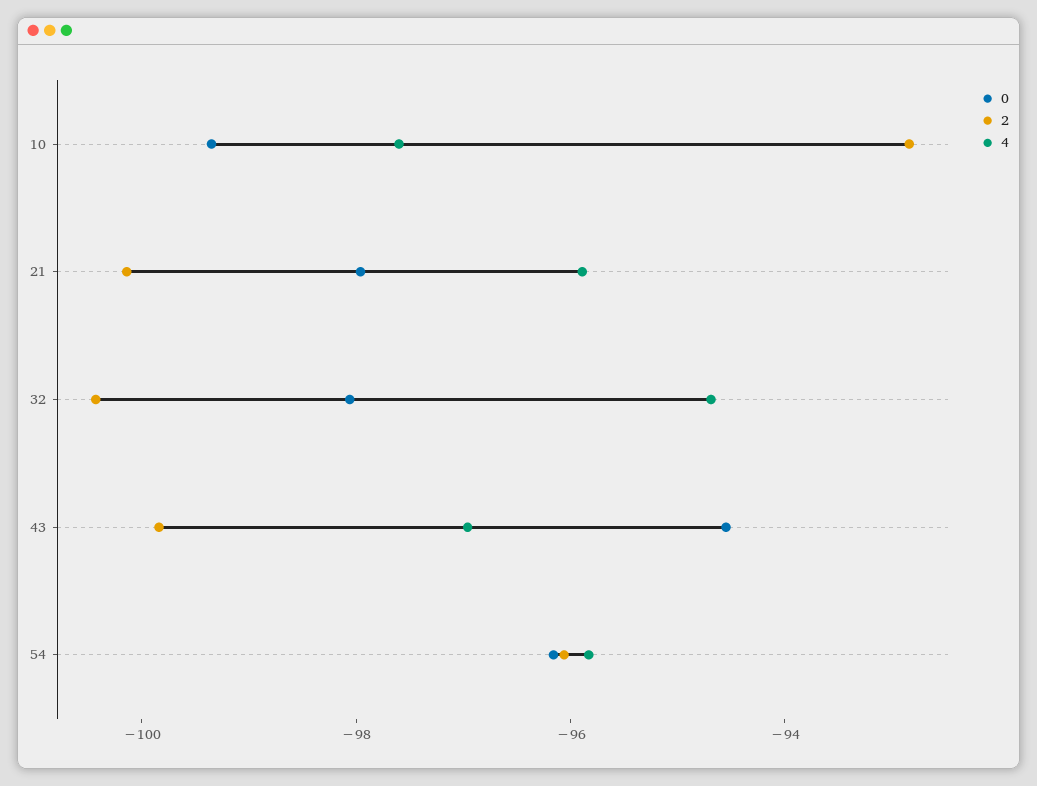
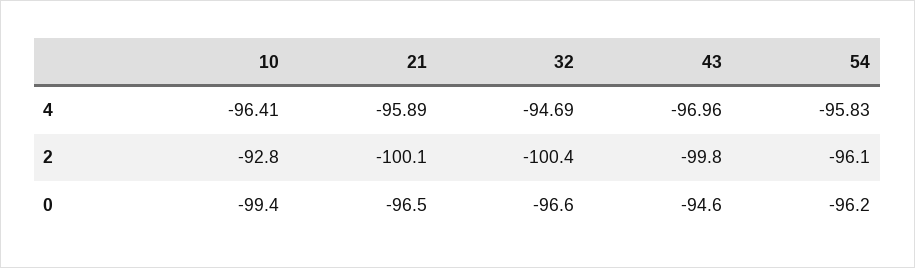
4, 10: -97.5 -> -96.41
0, 21: -98 -> -96.5
0, 32: -98 -> -96.6

